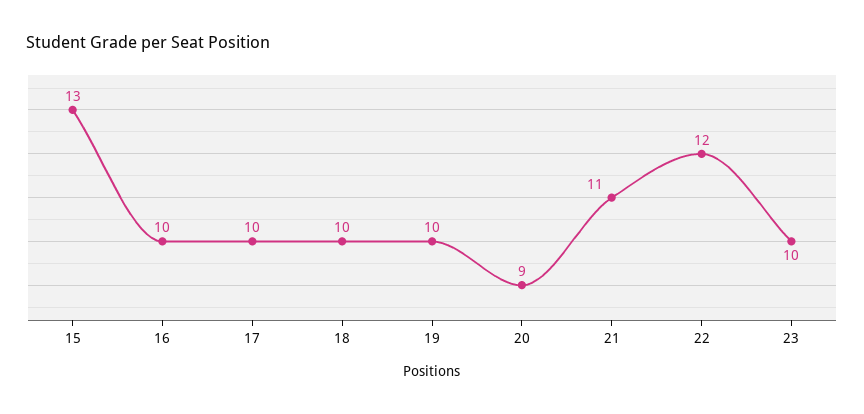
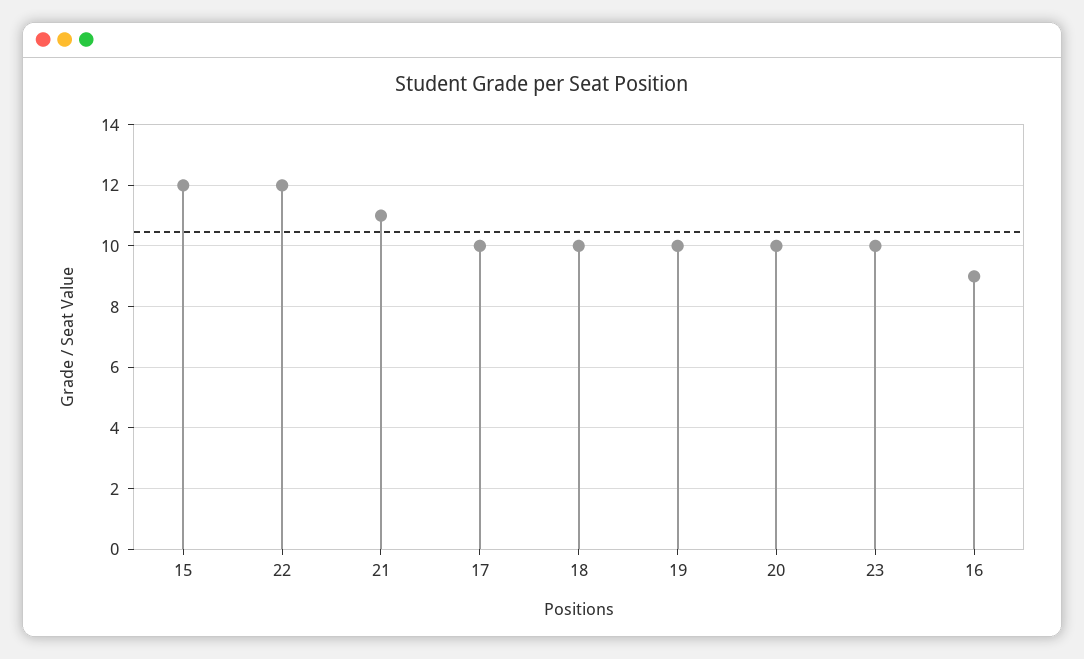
15: 13 -> 12
16: 10 -> 9
20: 9 -> 10

